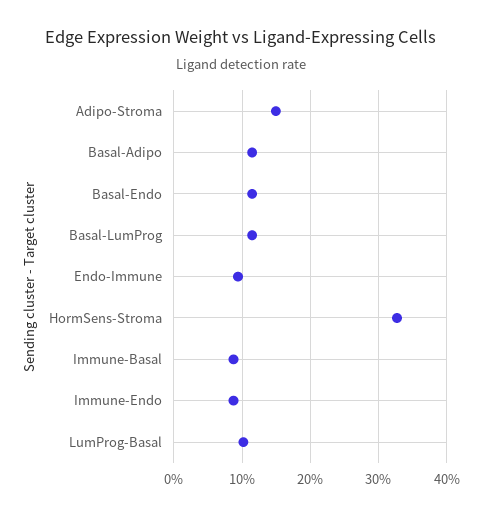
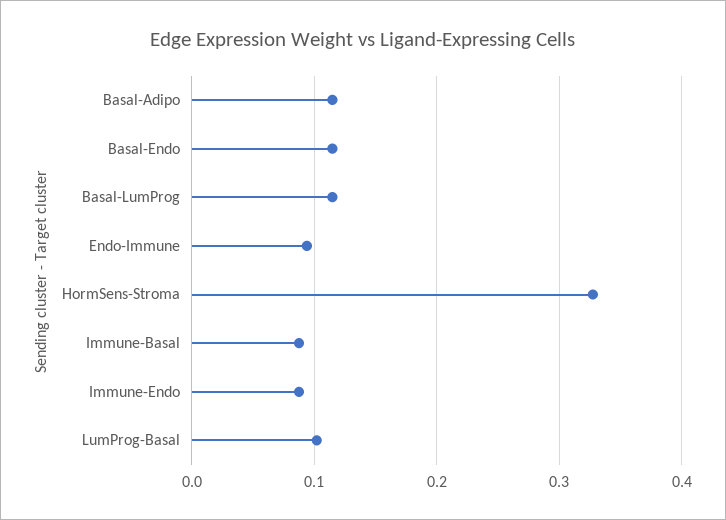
Adipo-Stroma: 0.15 -> none

